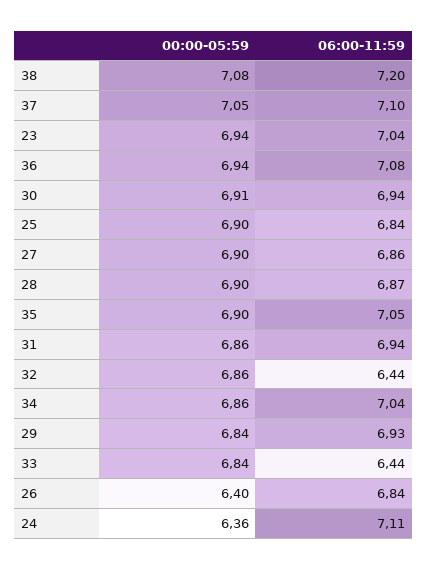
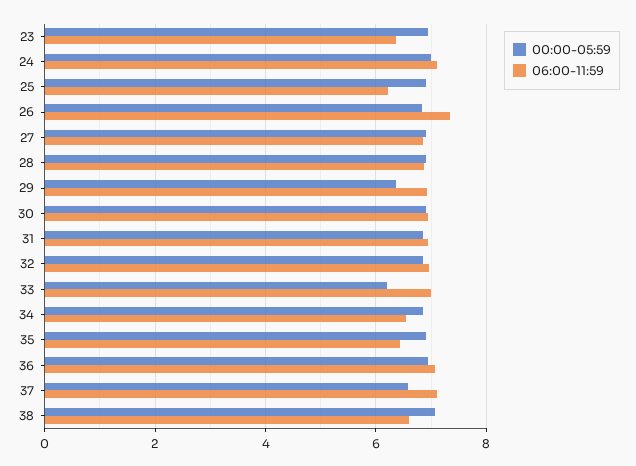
06:00-11:59, 38: 7.2 -> 6.6
00:00-05:59, 37: 7.05 -> 6.6
06:00-11:59, 23: 7.04 -> 6.4
06:00-11:59, 25: 6.84 -> 6.2
06:00-11:59, 35: 7.05 -> 6.4
06:00-11:59, 32: 6.44 -> 7
06:00-11:59, 34: 7.04 -> 6.6
00:00-05:59, 29: 6.84 -> 6.4
00:00-05:59, 33: 6.84 -> 6.2
06:00-11:59, 33: 6.44 -> 7
00:00-05:59, 26: 6.4 -> 6.8
06:00-11:59, 26: 6.84 -> 7.4
00:00-05:59, 24: 6.36 -> 7

